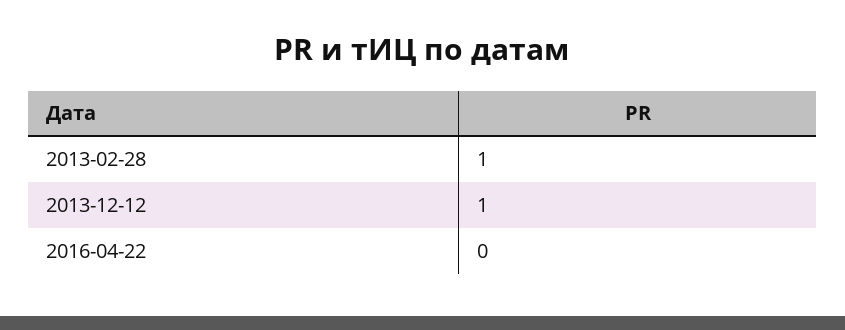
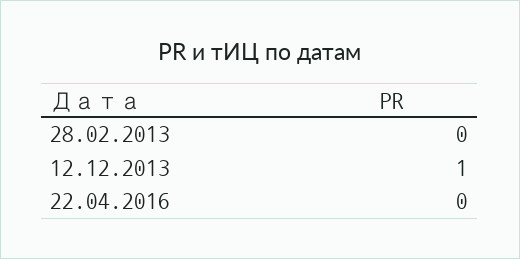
2013-02-28: 1 -> 0

